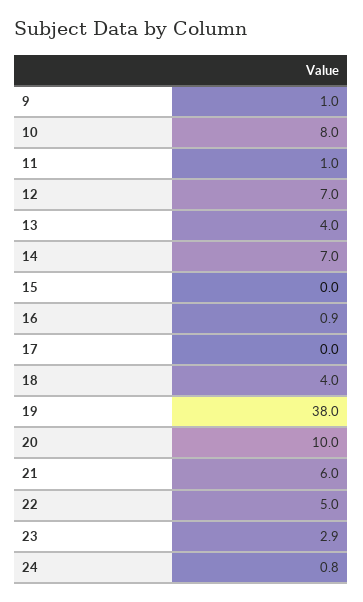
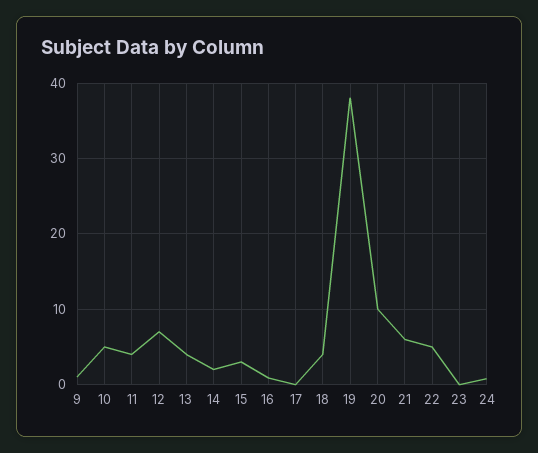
10: 8 -> 5
11: 1 -> 4
14: 7 -> 2
15: 0 -> 3
23: 2.9 -> 0

